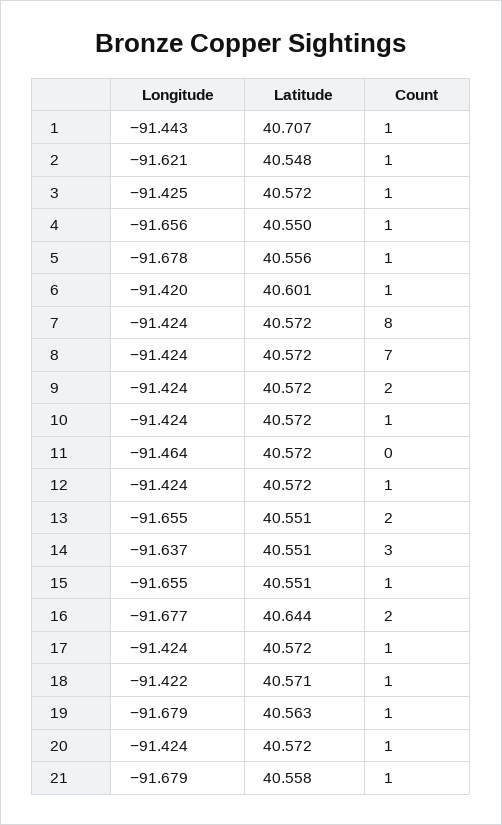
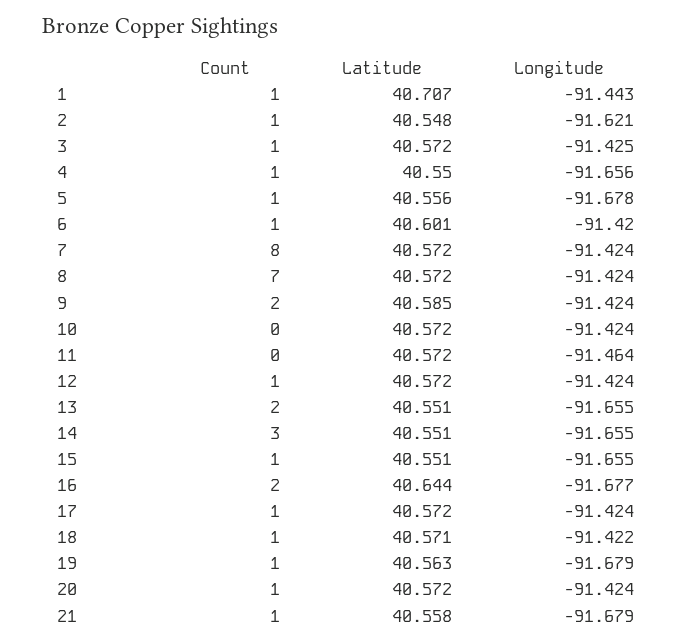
Latitude, 9: 40.572 -> 40.585
Count, 10: 1 -> 0
Longitude, 14: -91.637 -> -91.655

